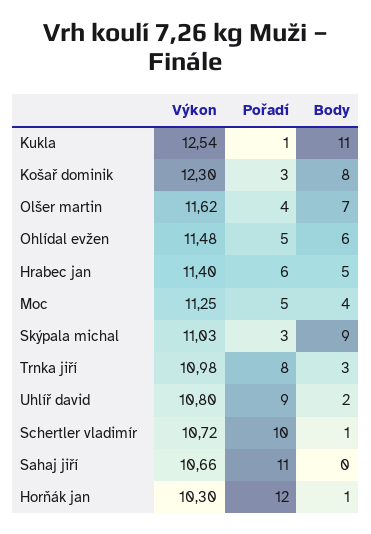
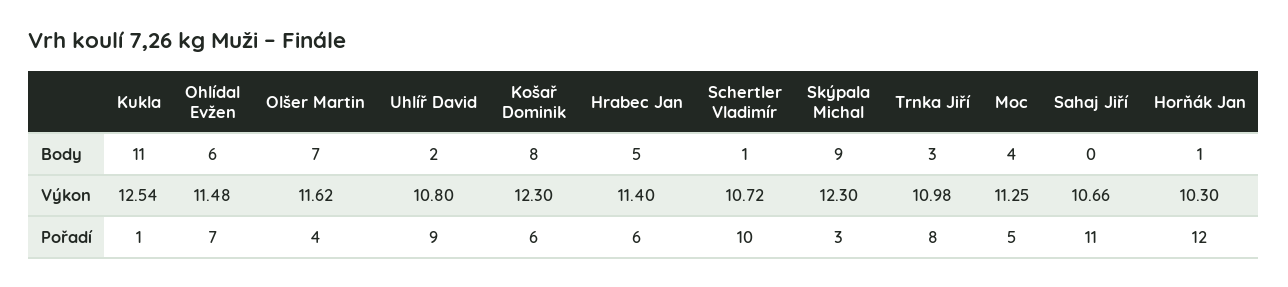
Pořadí, Košař dominik: 3 -> 6
Pořadí, Ohlídal evžen: 5 -> 7
Výkon, Skýpala michal: 11.03 -> 12.3

